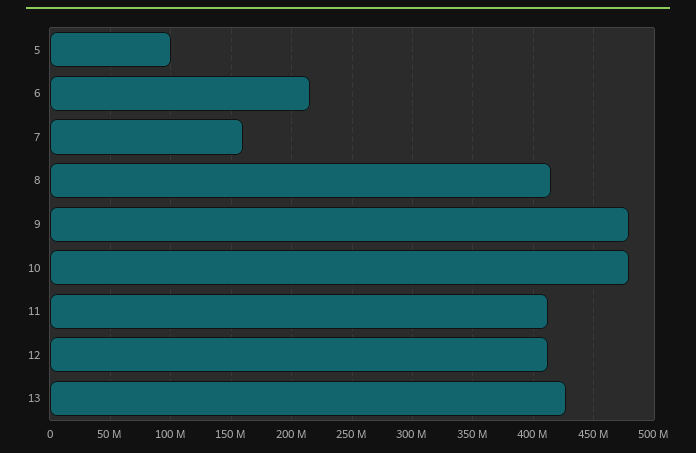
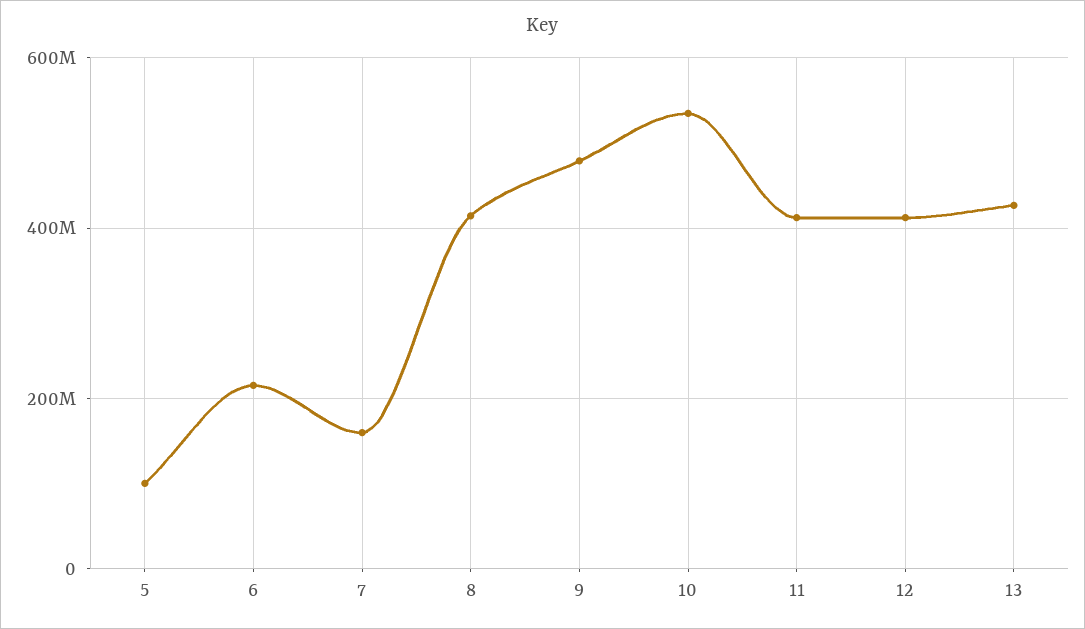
10: 480000000 -> 540000000

